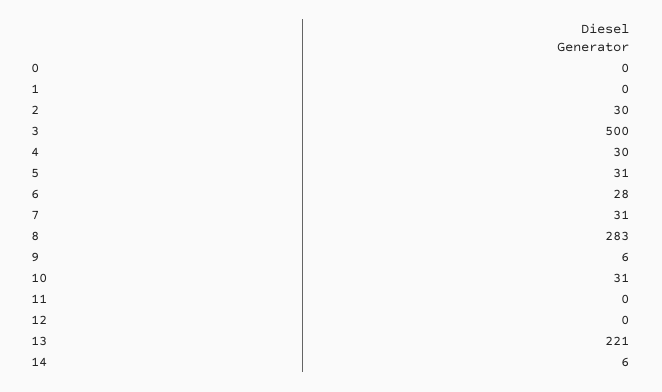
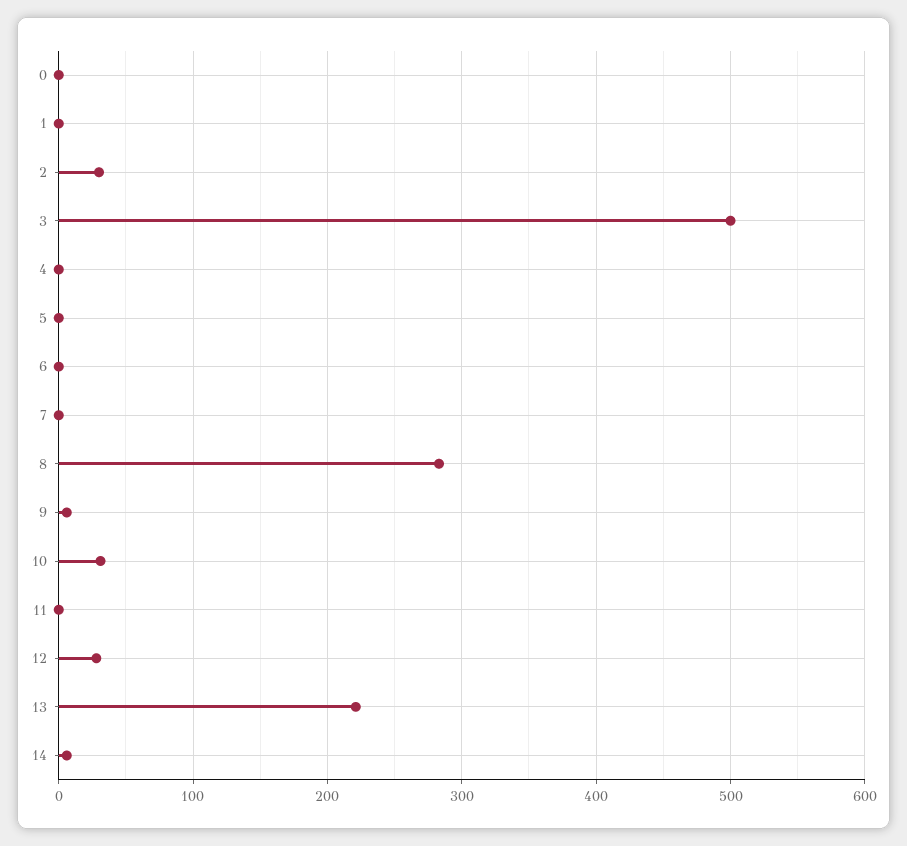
4: 30 -> 0
5: 31 -> 0
6: 28 -> 0
7: 31 -> 0
12: 0 -> 30

